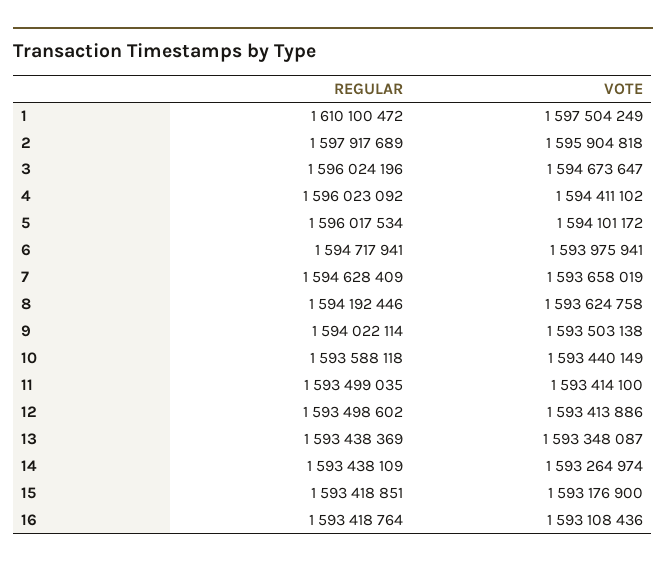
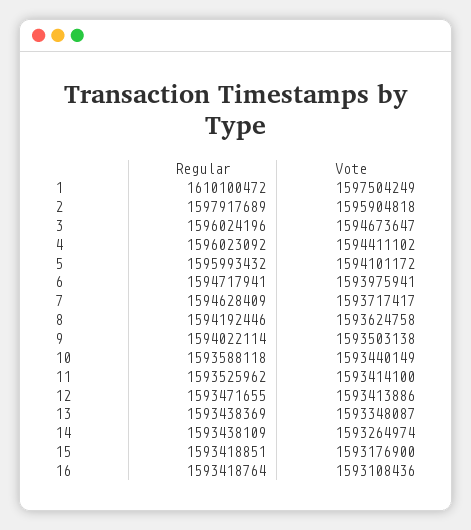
REGULAR, 5: 1596017534 -> 1595993432
VOTE, 7: 1593658019 -> 1593717417
REGULAR, 11: 1593499035 -> 1593525962
REGULAR, 12: 1593498602 -> 1593471655

